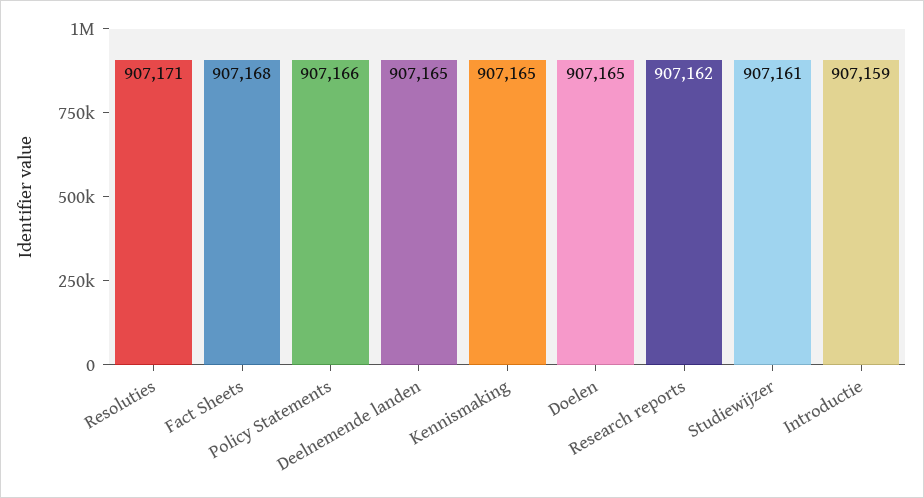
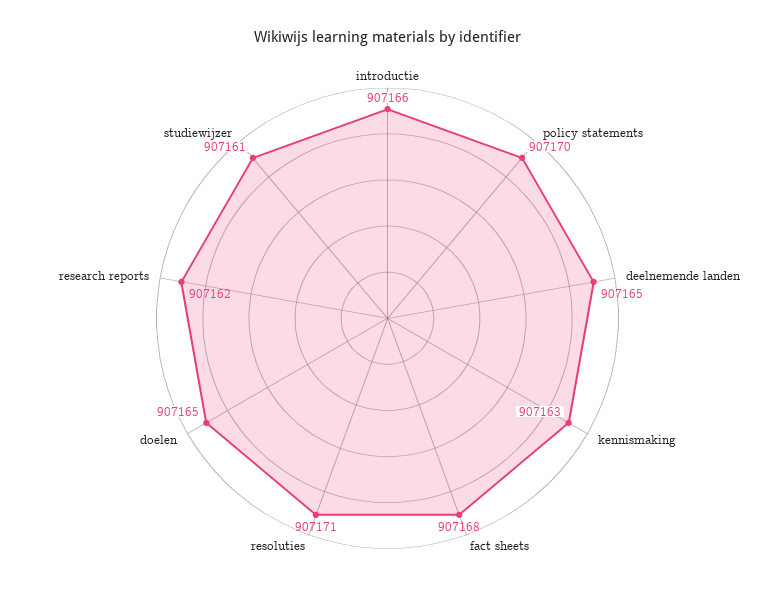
Policy Statements: 907166 -> 907170
Kennismaking: 907165 -> 907163
Introductie: 907159 -> 907166

